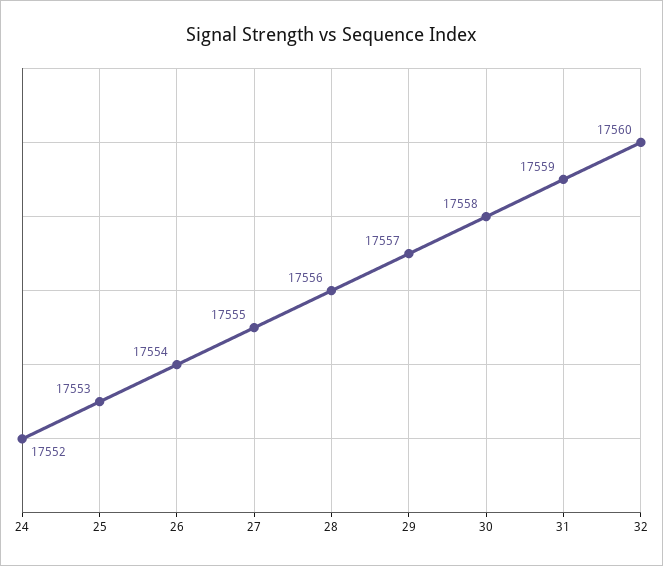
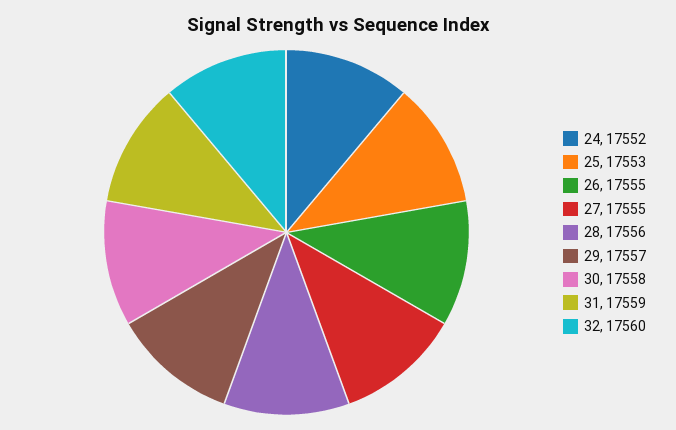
26: 17554 -> 17555

